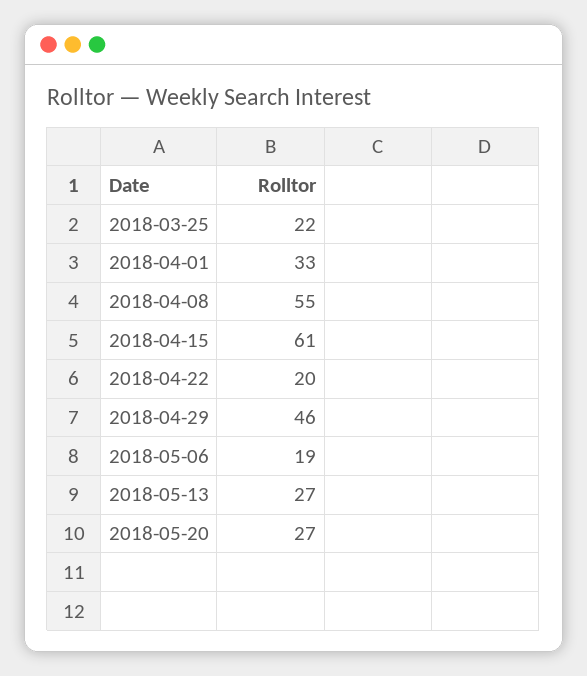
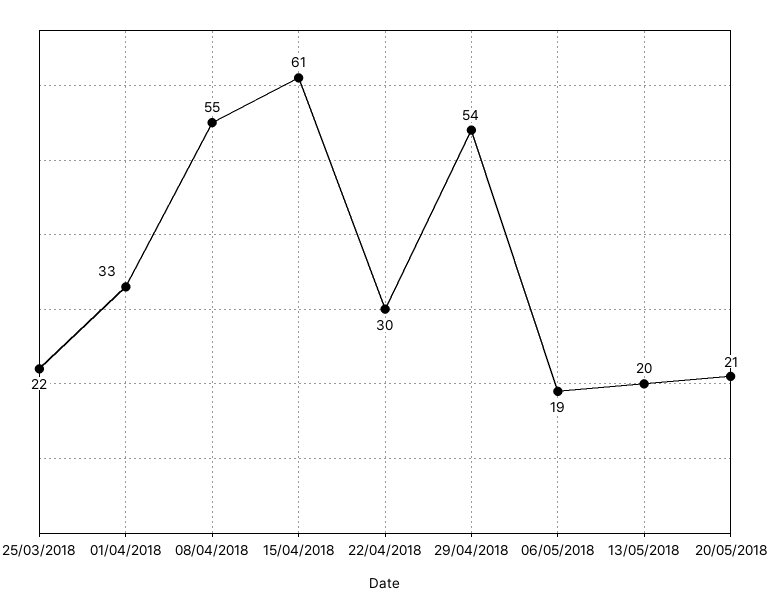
2018-04-22: 20 -> 30
2018-04-29: 46 -> 54
2018-05-13: 27 -> 20
2018-05-20: 27 -> 21

